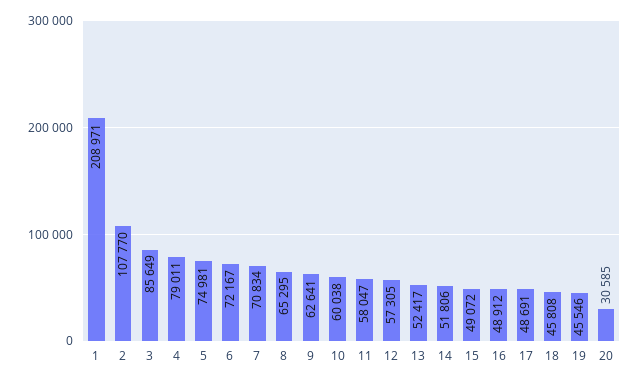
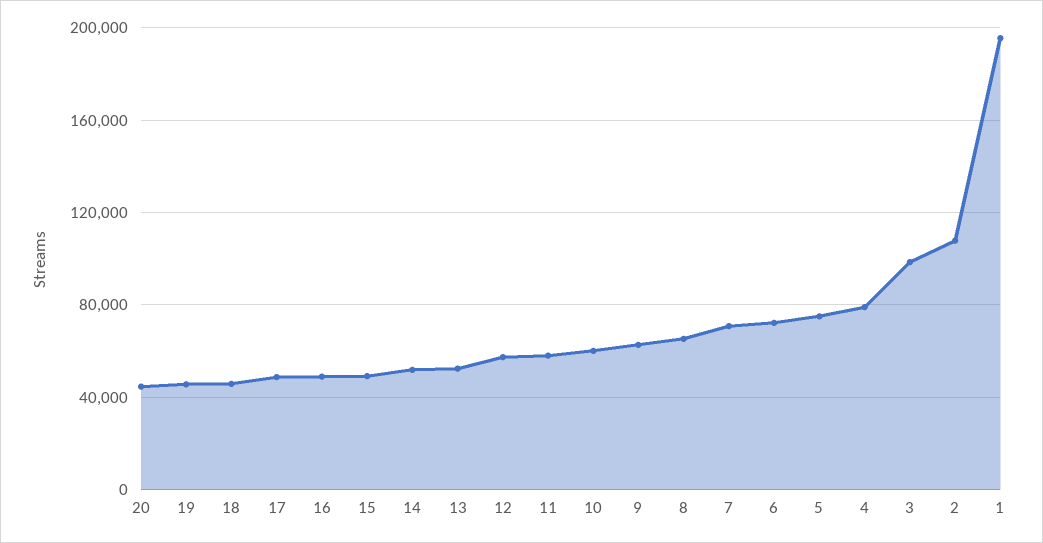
1: 208971 -> 195000
3: 85649 -> 100000
20: 30585 -> 45000

